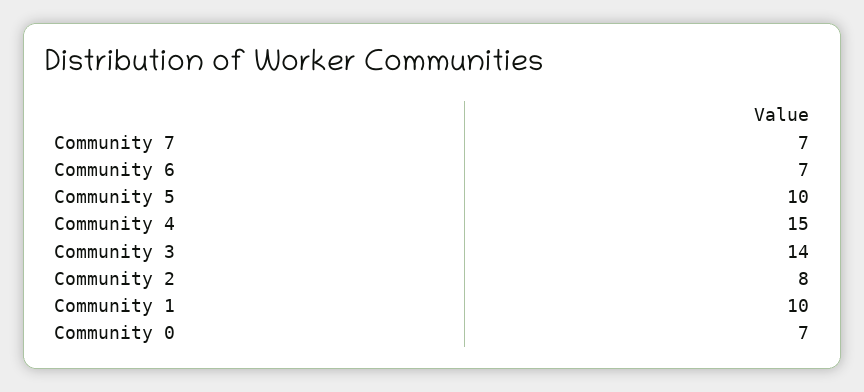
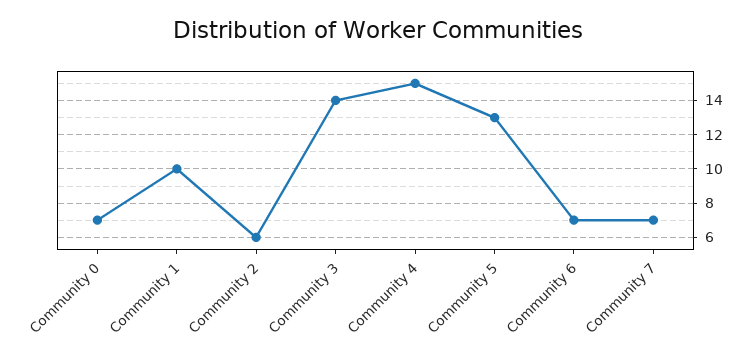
Community 5: 10 -> 13
Community 2: 8 -> 6

